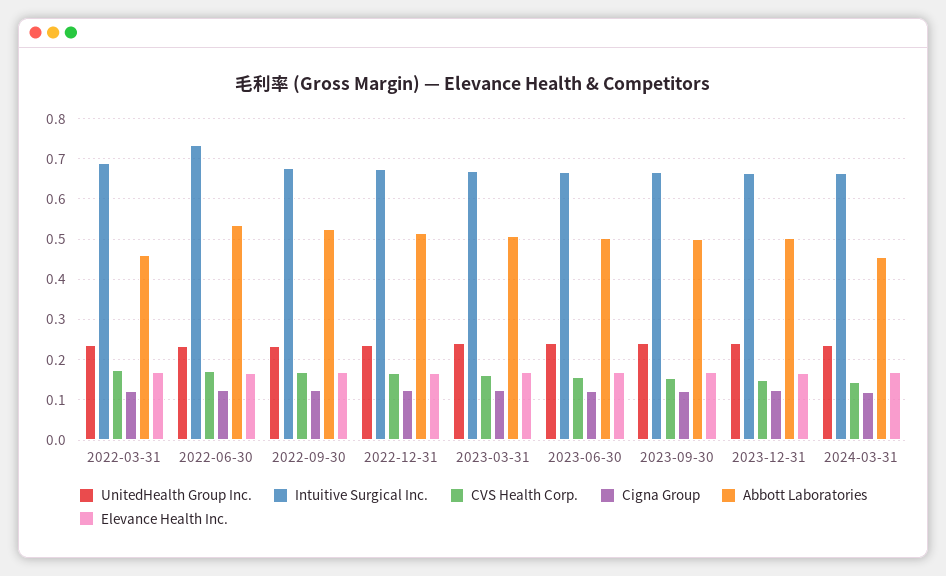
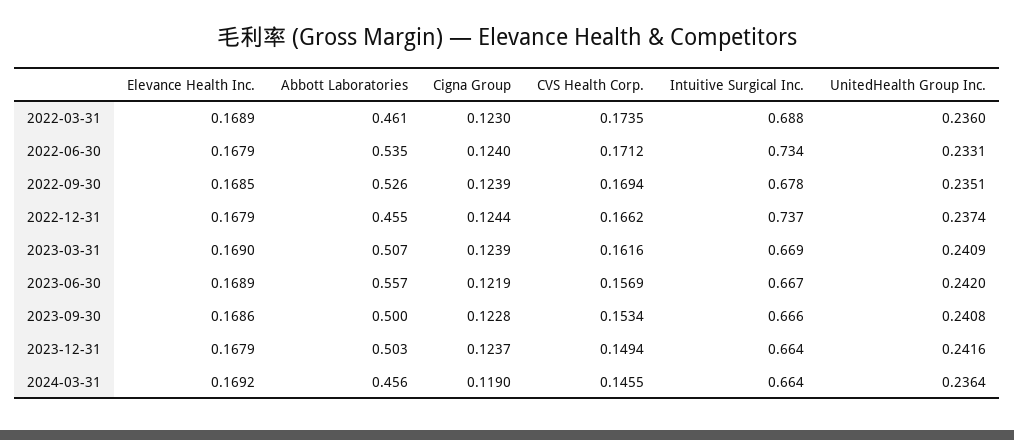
Intuitive Surgical Inc., 2022-12-31: 0.68 -> 0.737
Abbott Laboratories, 2022-12-31: 0.52 -> 0.455
Abbott Laboratories, 2023-06-30: 0.5 -> 0.557

